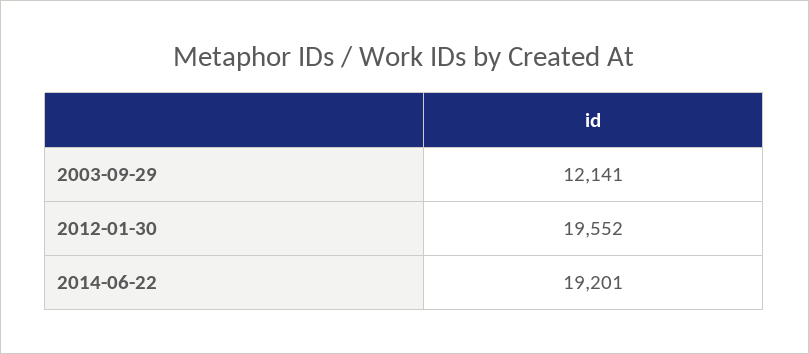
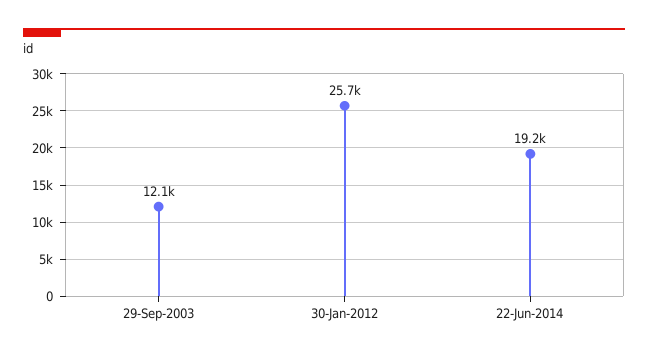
2012-01-30: 19552 -> 25700

